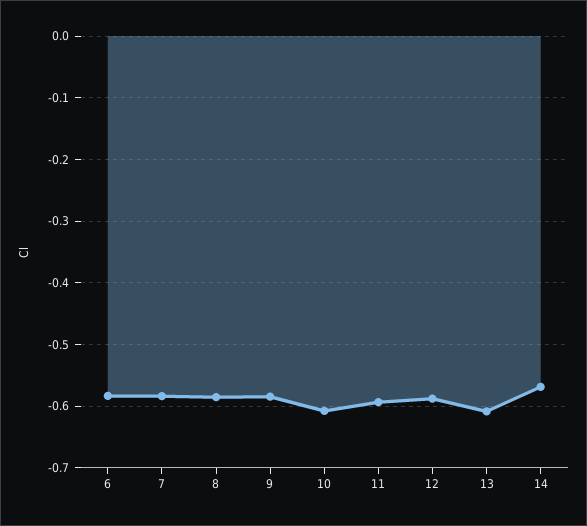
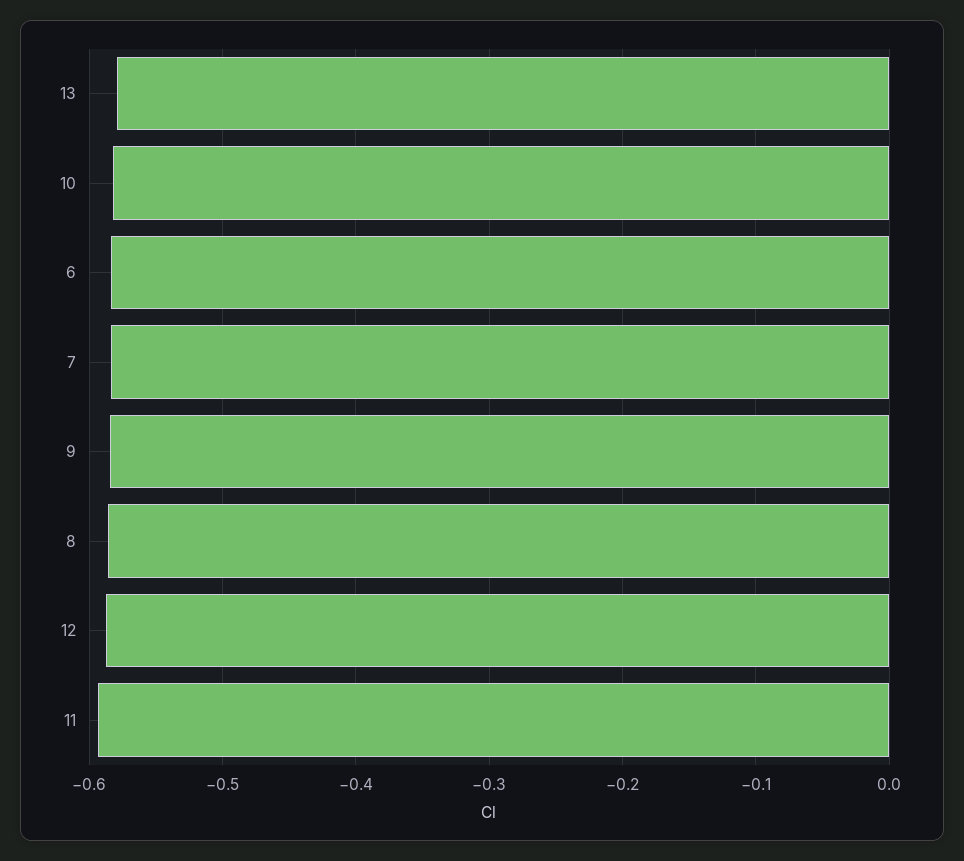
10: -0.61 -> -0.58
13: -0.61 -> -0.58
14: -0.57 -> none

